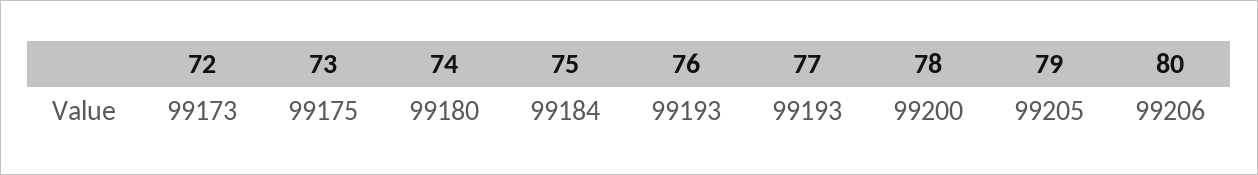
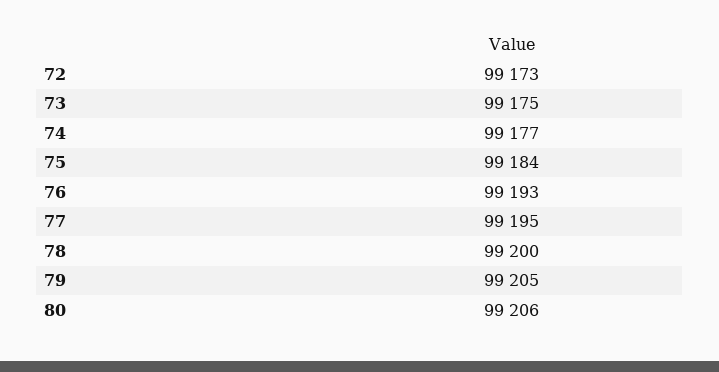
74: 99180 -> 99177
77: 99193 -> 99195

